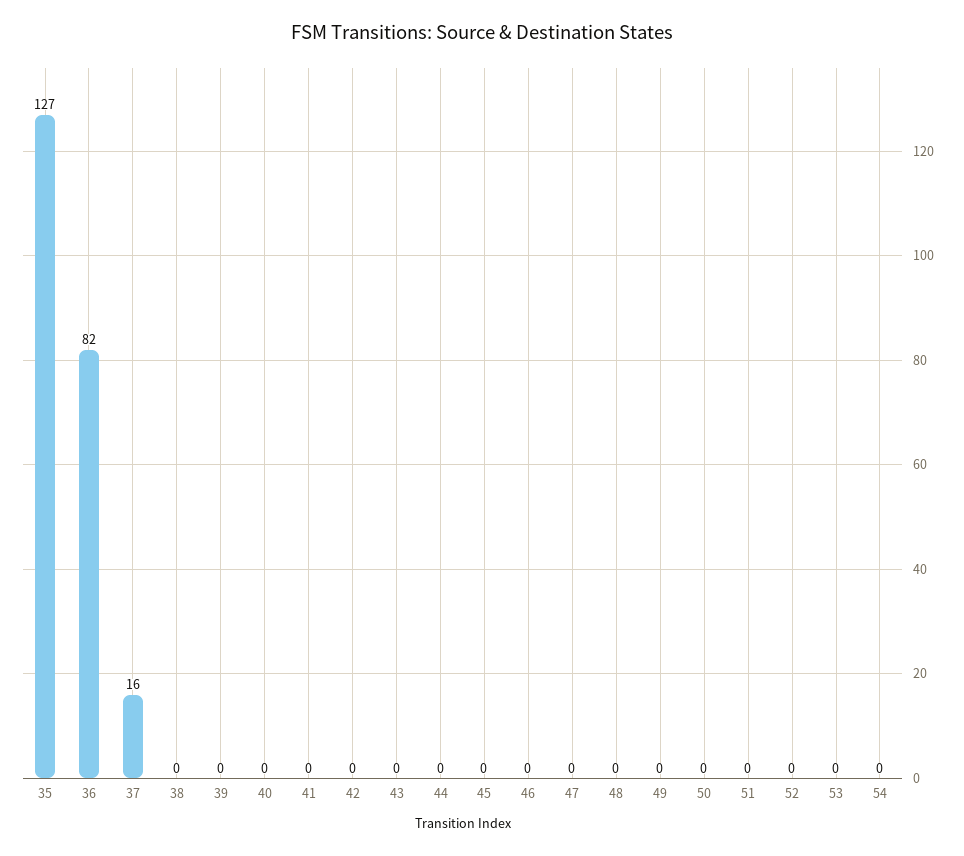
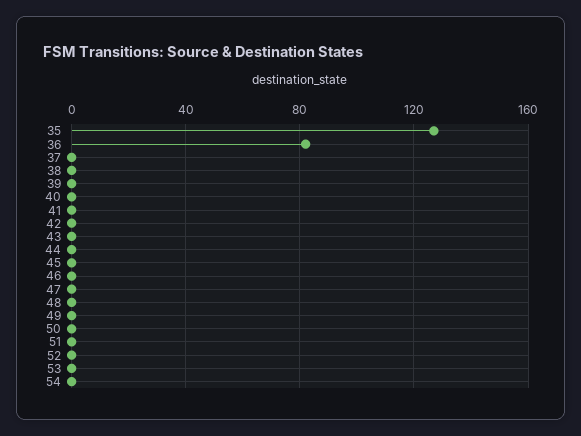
37: 16 -> 0

